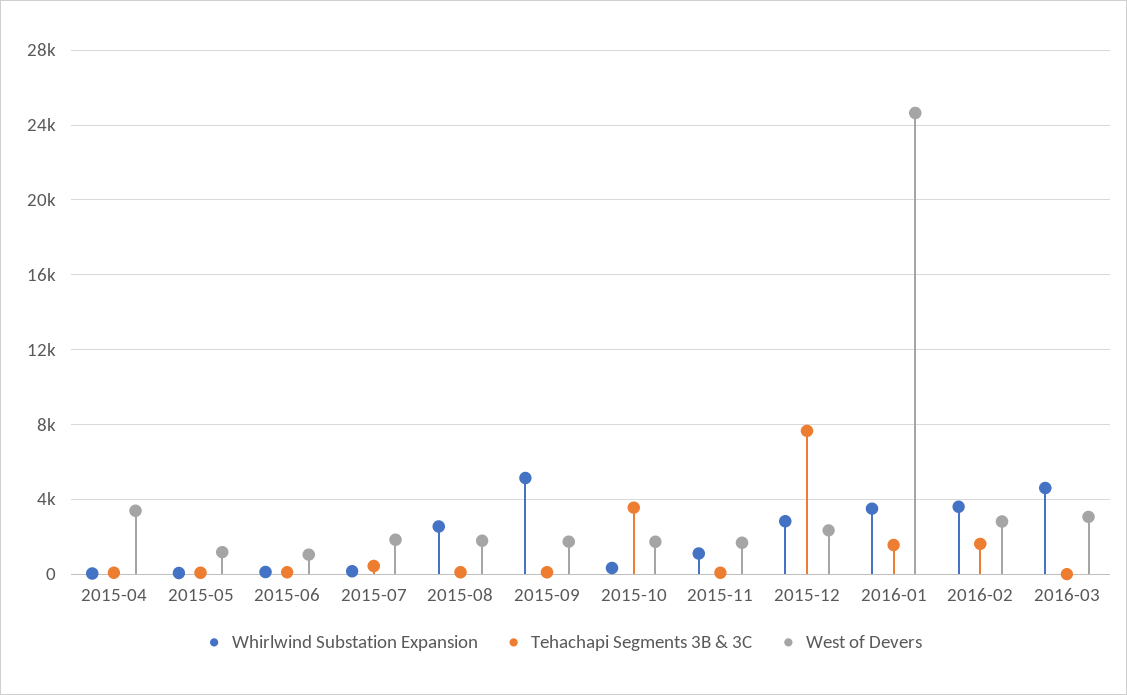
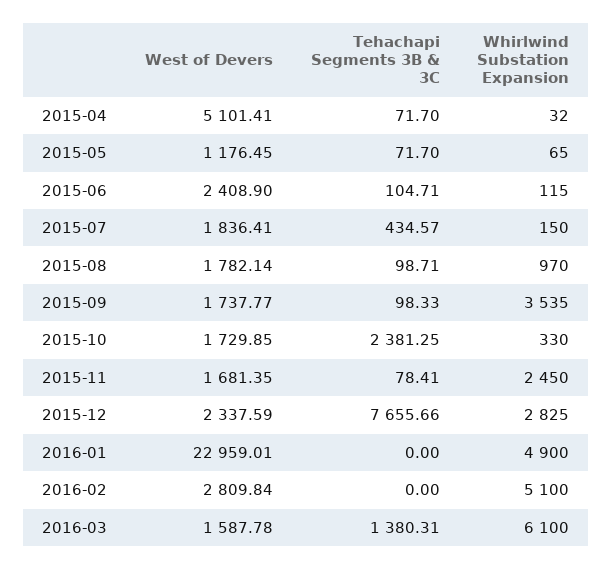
West of Devers, 2015-04: 3500 -> 5101.41
West of Devers, 2015-06: 1000 -> 2408.9
Whirlwind Substation Expansion, 2015-08: 2500 -> 970
Whirlwind Substation Expansion, 2015-09: 5000 -> 3535
Tehachapi Segments 3B & 3C, 2015-10: 3500 -> 2381.25
Whirlwind Substation Expansion, 2015-11: 1000 -> 2450
Whirlwind Substation Expansion, 2016-01: 3500 -> 4900
Tehachapi Segments 3B & 3C, 2016-01: 1500 -> 0
West of Devers, 2016-01: 24500 -> 22959.01
Whirlwind Substation Expansion, 2016-02: 3500 -> 5100
Tehachapi Segments 3B & 3C, 2016-02: 1500 -> 0
Whirlwind Substation Expansion, 2016-03: 4500 -> 6100
Tehachapi Segments 3B & 3C, 2016-03: 0 -> 1380.31
West of Devers, 2016-03: 3000 -> 1587.78

